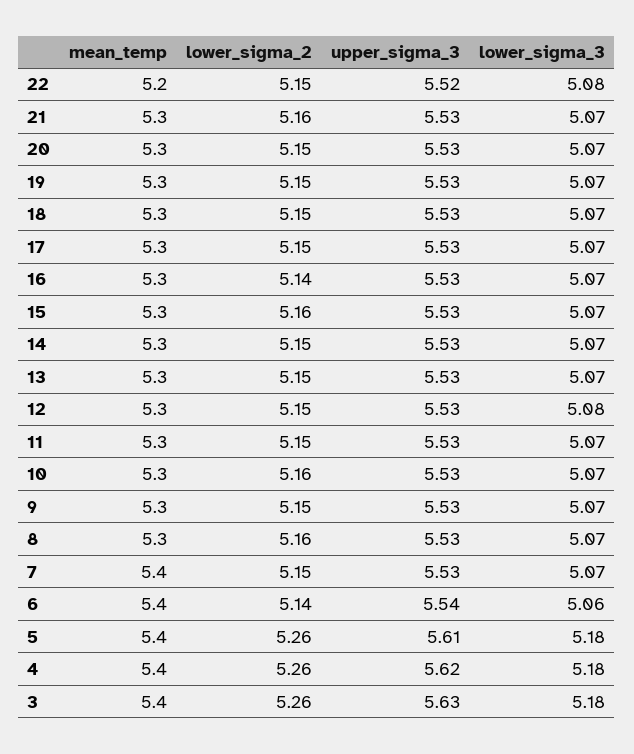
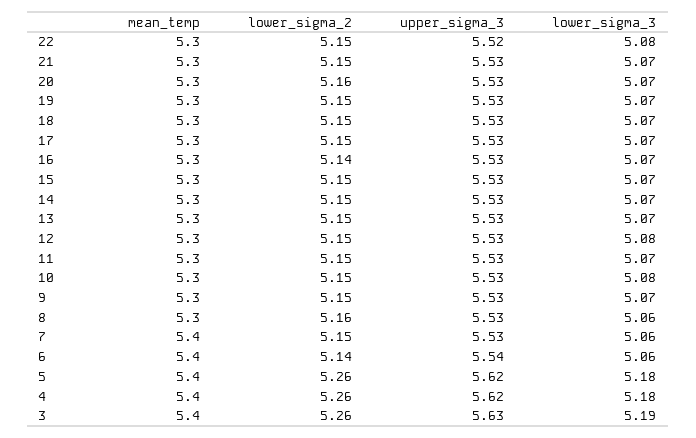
mean_temp, 22: 5.2 -> 5.3
lower_sigma_2, 21: 5.16 -> 5.15
lower_sigma_2, 20: 5.15 -> 5.16
lower_sigma_2, 15: 5.16 -> 5.15
lower_sigma_2, 10: 5.16 -> 5.15
lower_sigma_3, 10: 5.07 -> 5.08
lower_sigma_3, 8: 5.07 -> 5.06
lower_sigma_3, 7: 5.07 -> 5.06
upper_sigma_3, 5: 5.61 -> 5.62
lower_sigma_3, 3: 5.18 -> 5.19

